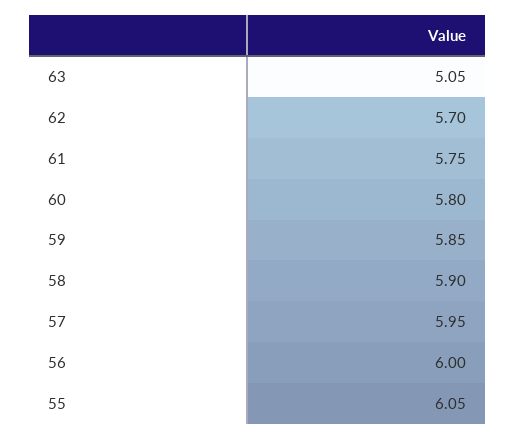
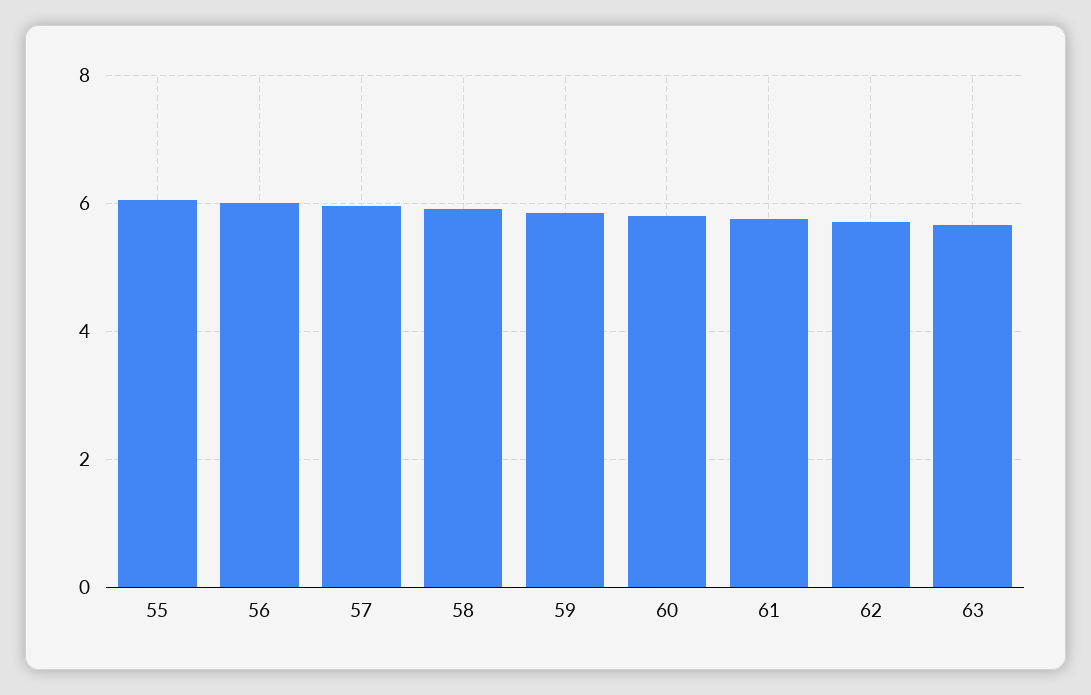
63: 5.05 -> 5.6

